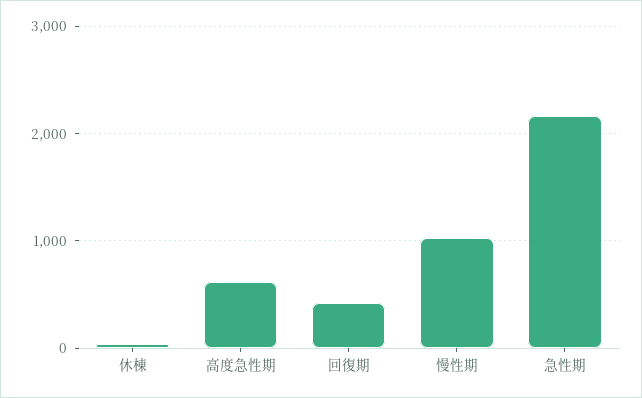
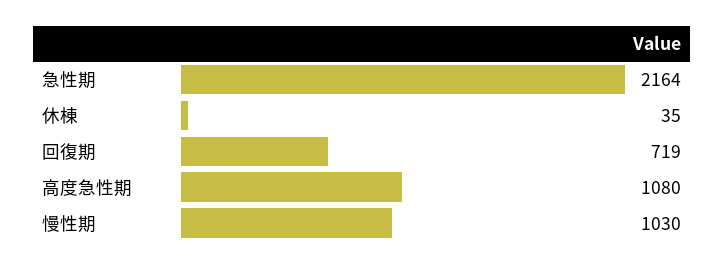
高度急性期: 600 -> 1080
回復期: 400 -> 719

